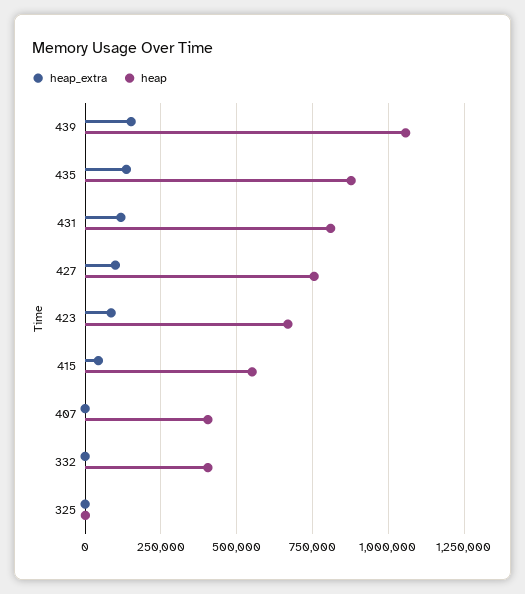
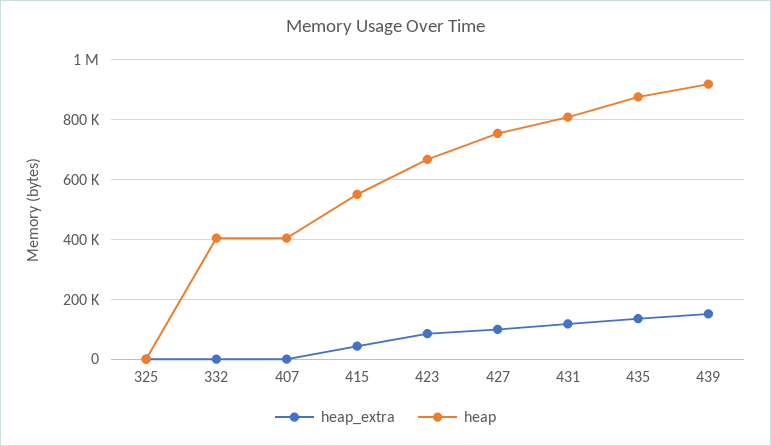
heap, 439: 1050000 -> 925000

